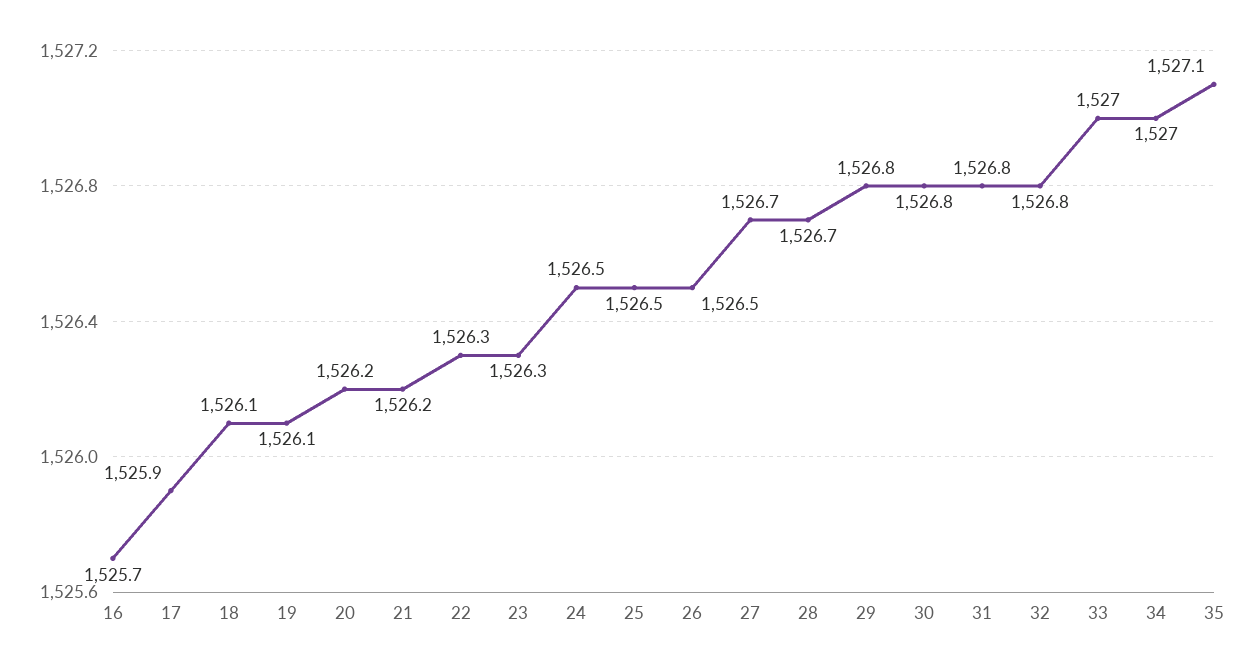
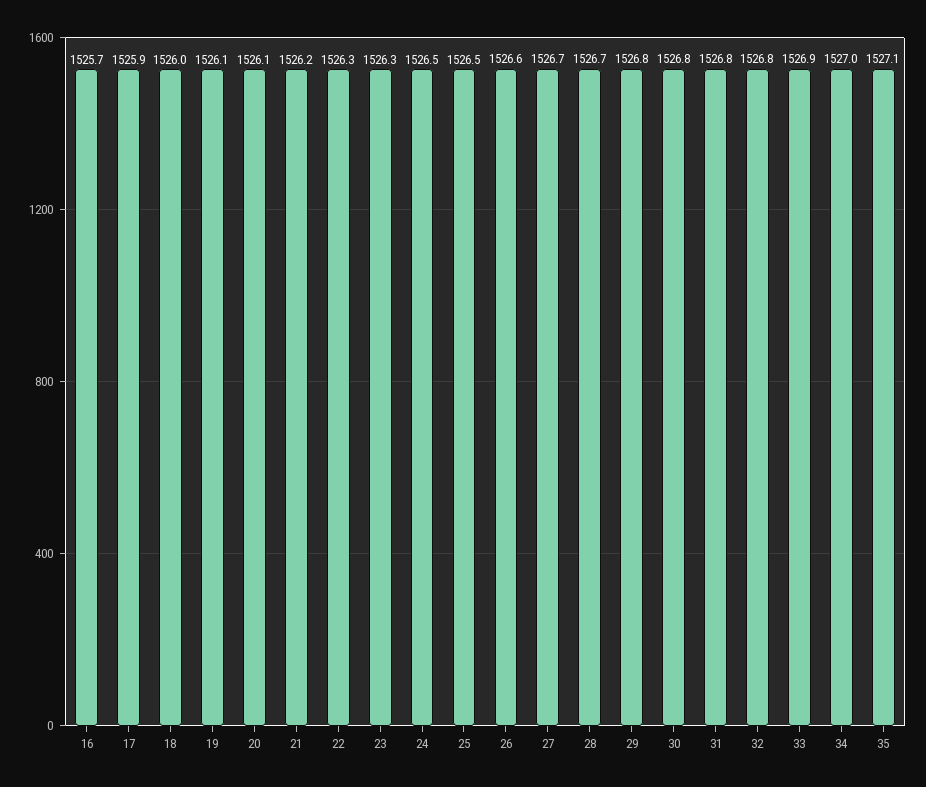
18: 1526.1 -> 1526
20: 1526.2 -> 1526.1
26: 1526.5 -> 1526.6
33: 1527 -> 1526.9

